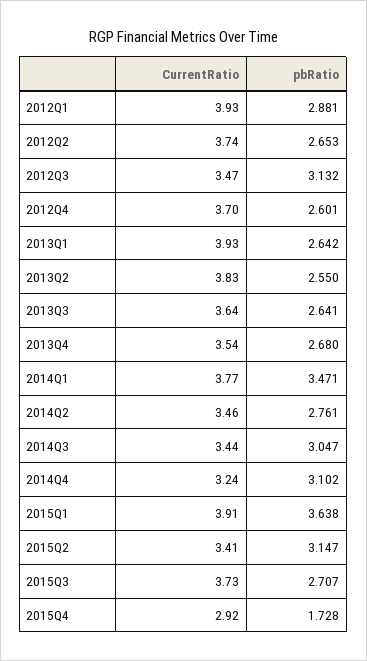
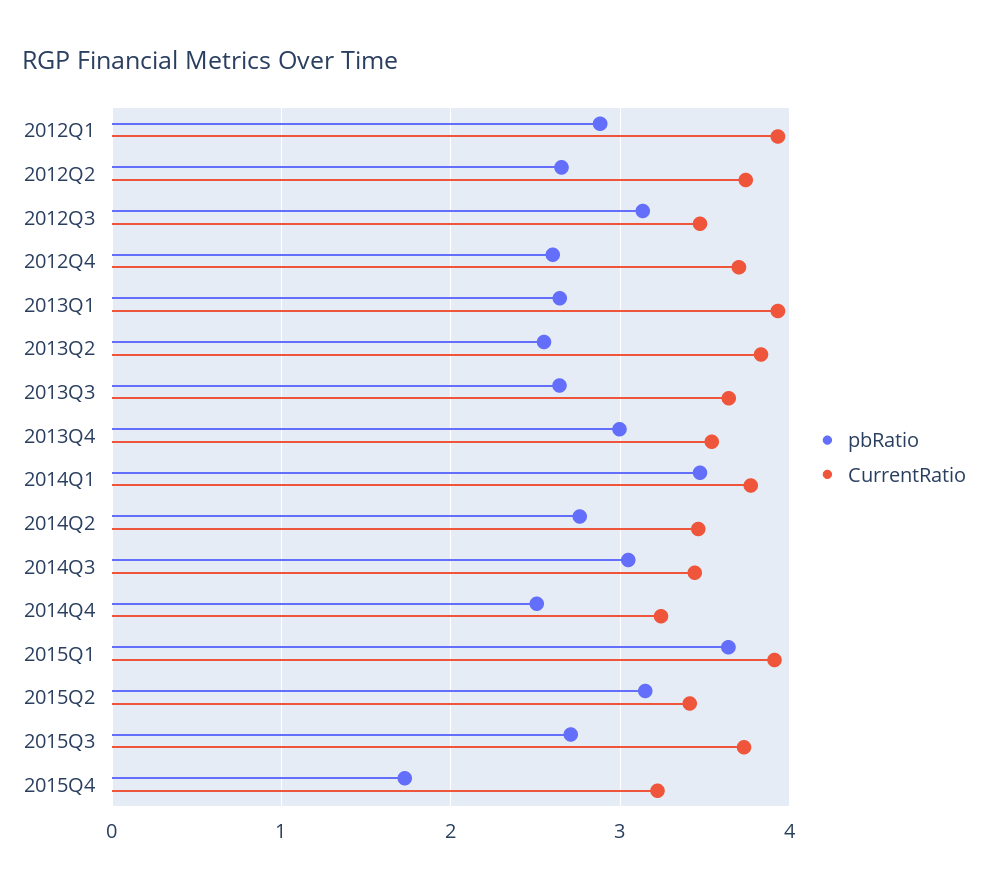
pbRatio, 2013Q4: 2.68 -> 3
pbRatio, 2014Q4: 3.102 -> 2.5
CurrentRatio, 2015Q4: 2.92 -> 3.2

